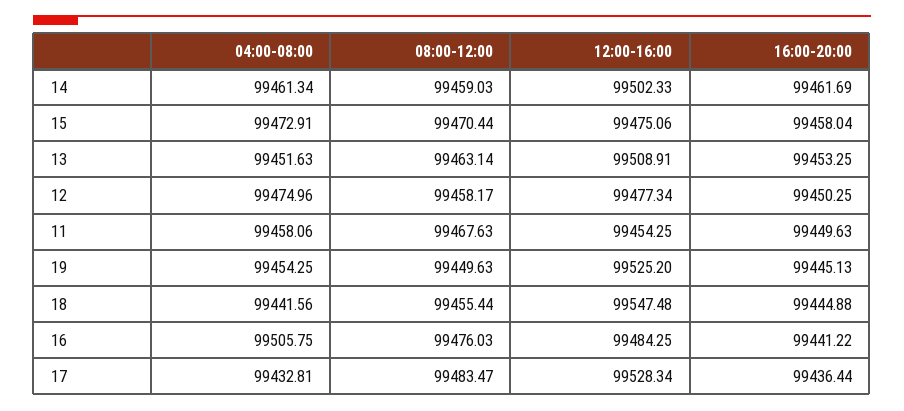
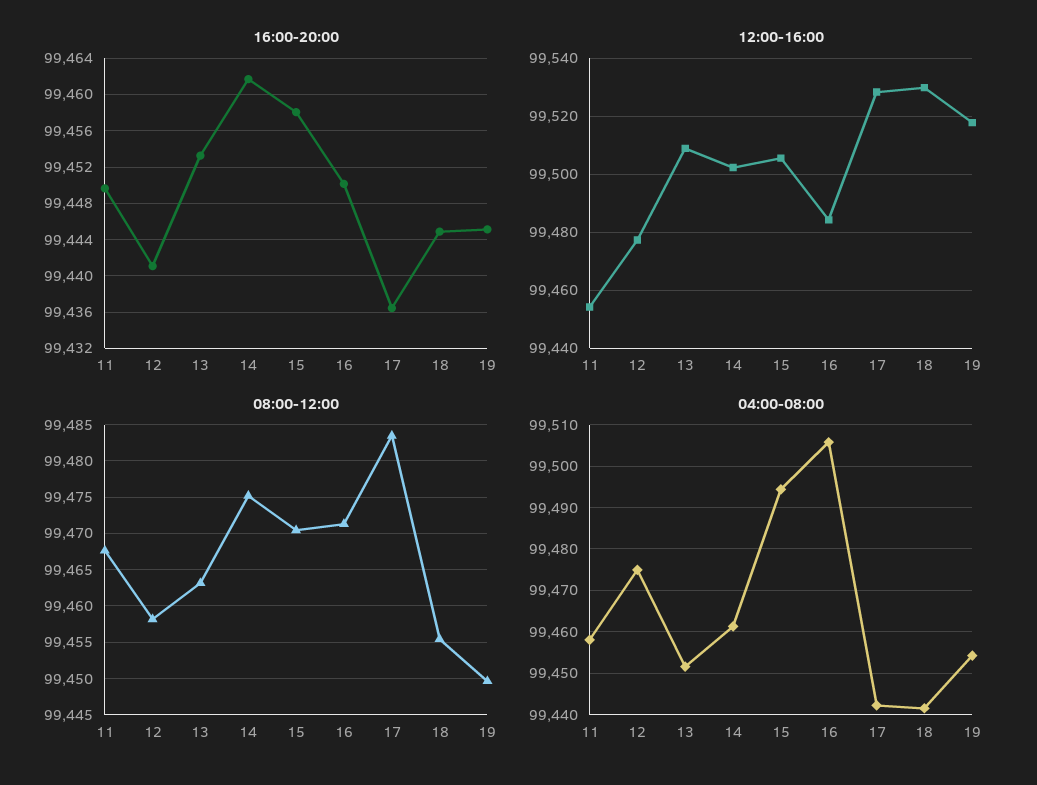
08:00-12:00, 14: 99459.03 -> 99475
04:00-08:00, 15: 99472.91 -> 99494
12:00-16:00, 15: 99475.06 -> 99505
16:00-20:00, 12: 99450.25 -> 99441
12:00-16:00, 19: 99525.2 -> 99517.5
12:00-16:00, 18: 99547.48 -> 99530
08:00-12:00, 16: 99476.03 -> 99471
16:00-20:00, 16: 99441.22 -> 99450
04:00-08:00, 17: 99432.81 -> 99442

